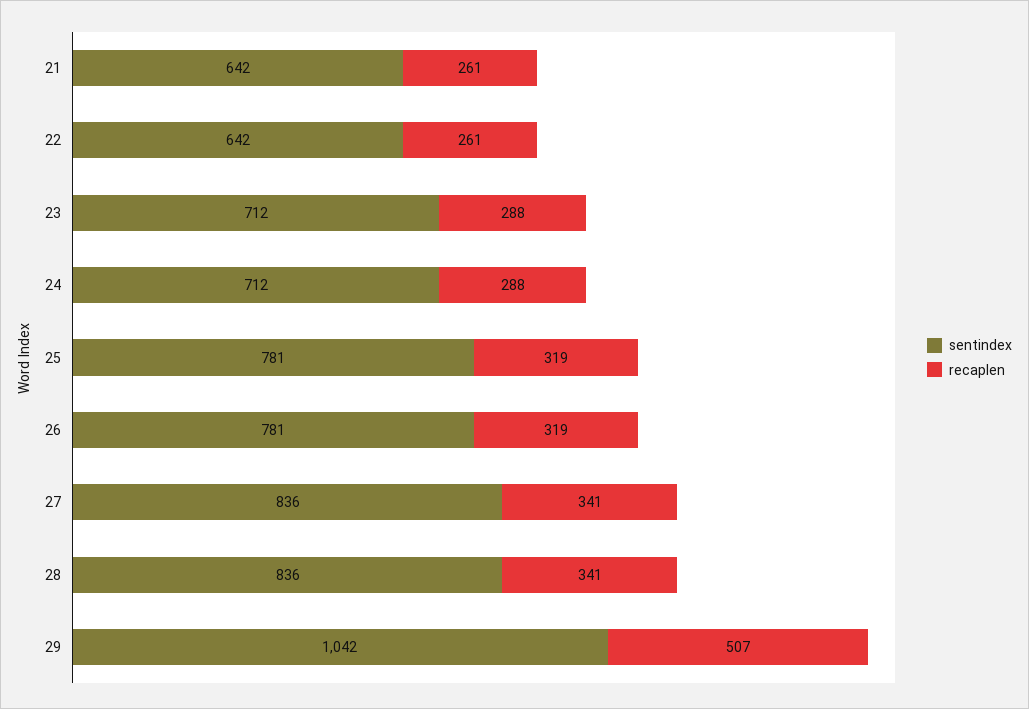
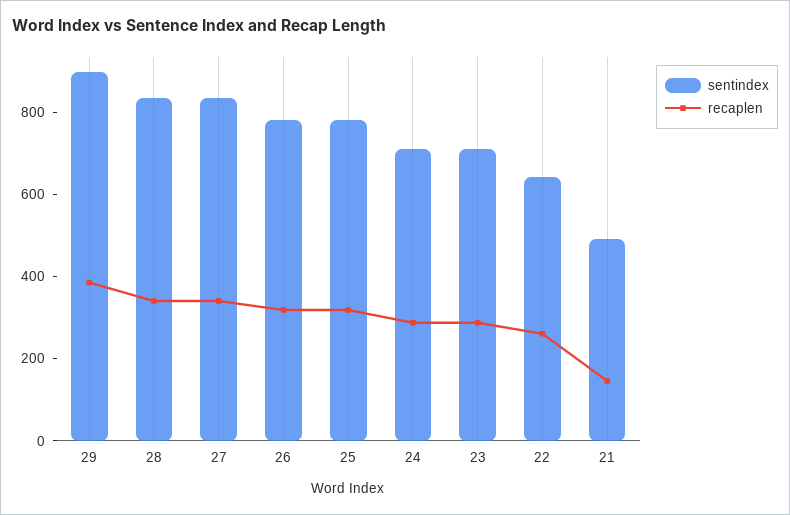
sentindex, 21: 642 -> 500
recaplen, 21: 261 -> 150
sentindex, 29: 1042 -> 900
recaplen, 29: 507 -> 400

